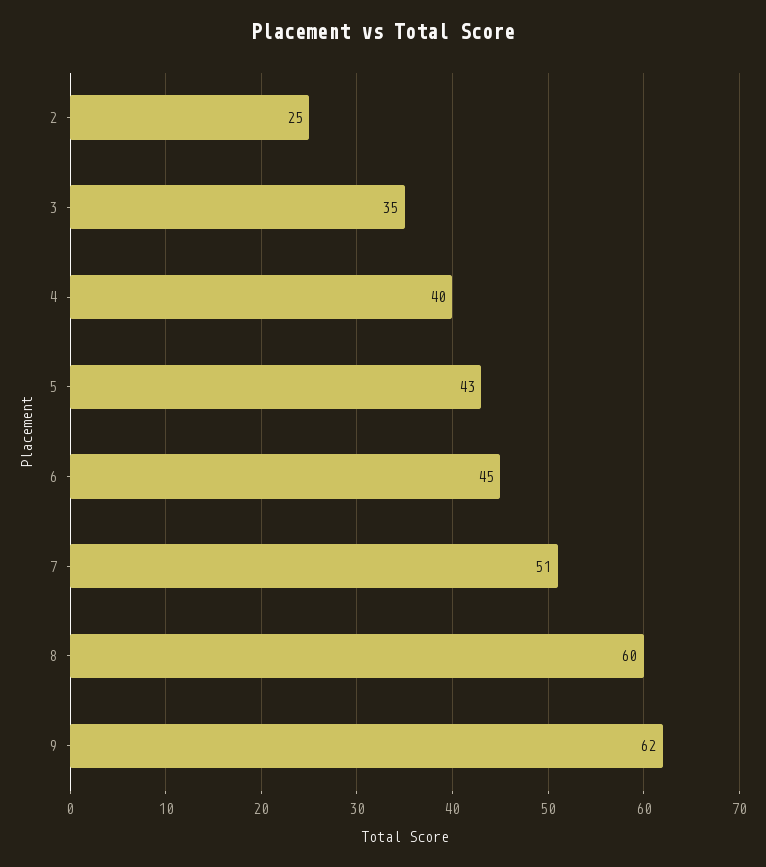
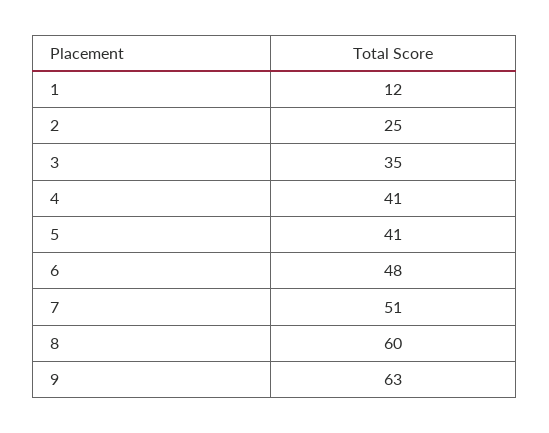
4: 40 -> 41
5: 43 -> 41
6: 45 -> 48
9: 62 -> 63
1: none -> 12

